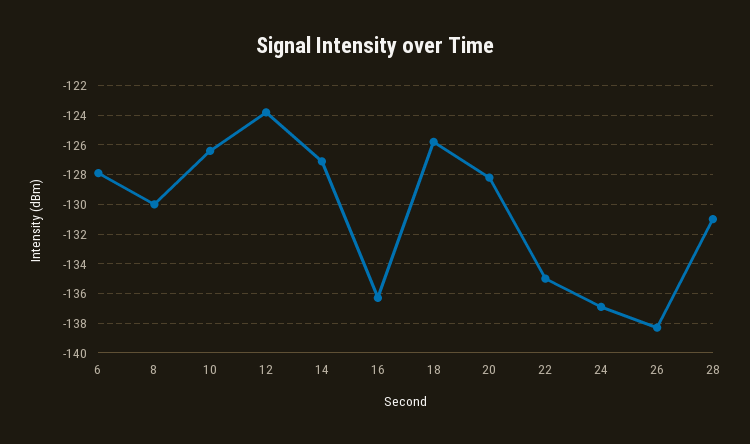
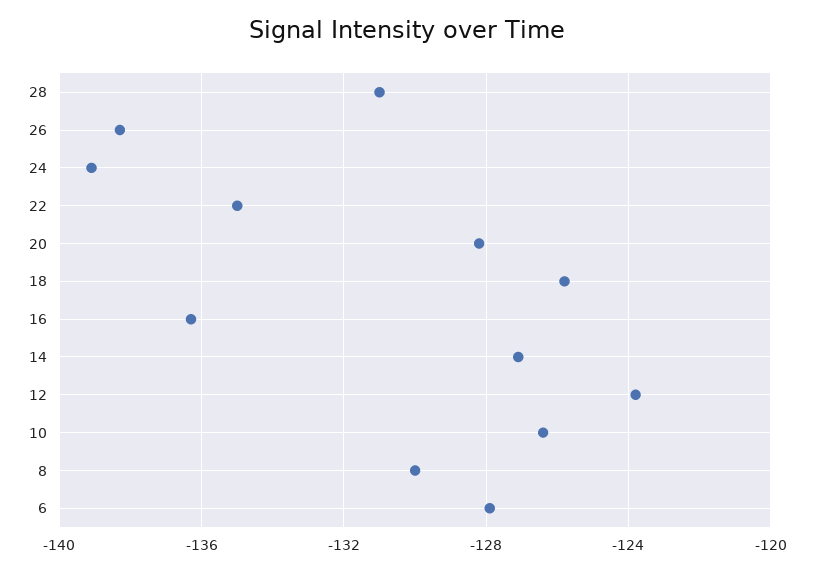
24: -137 -> -139

